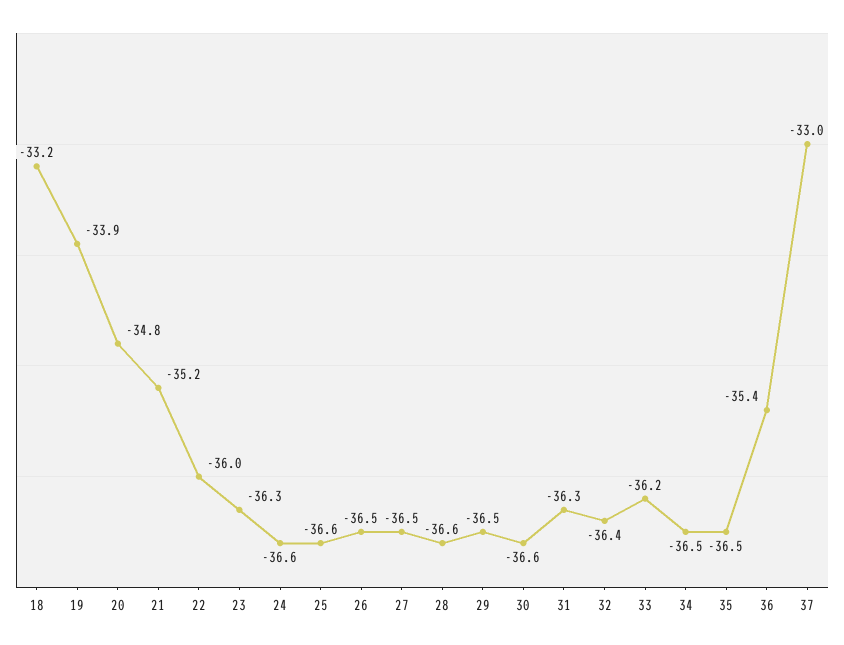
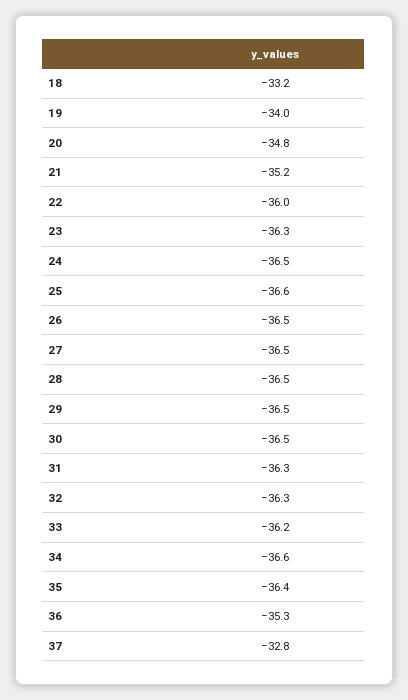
19: -33.9 -> -34
24: -36.6 -> -36.5
28: -36.6 -> -36.5
30: -36.6 -> -36.5
32: -36.4 -> -36.3
34: -36.5 -> -36.6
35: -36.5 -> -36.4
36: -35.4 -> -35.3
37: -33 -> -32.8

